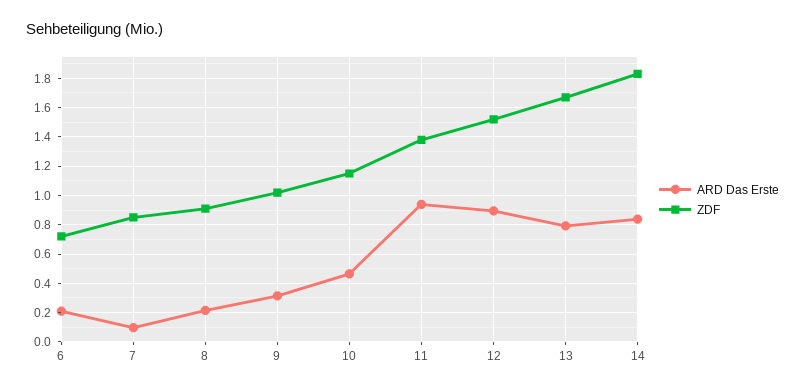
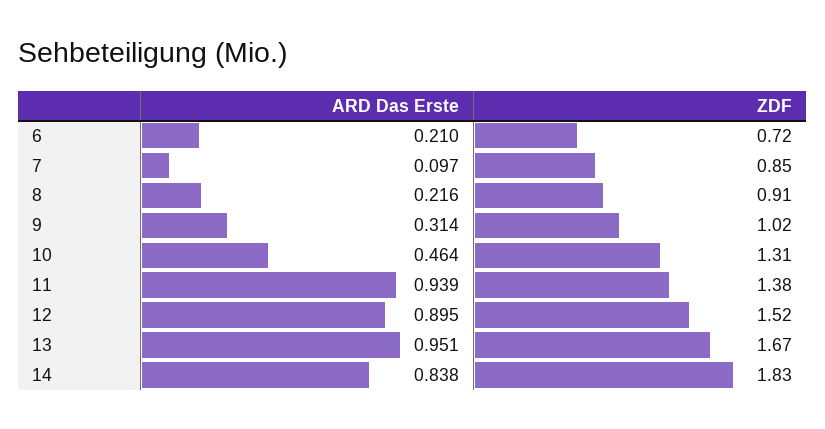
ZDF, 10: 1.15 -> 1.31
ARD Das Erste, 13: 0.8 -> 0.951

